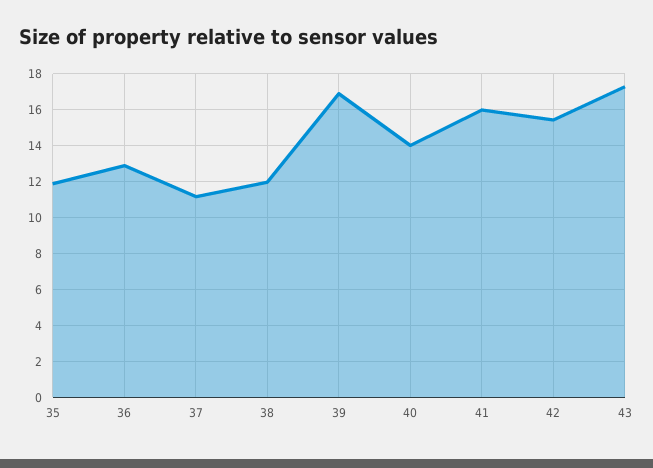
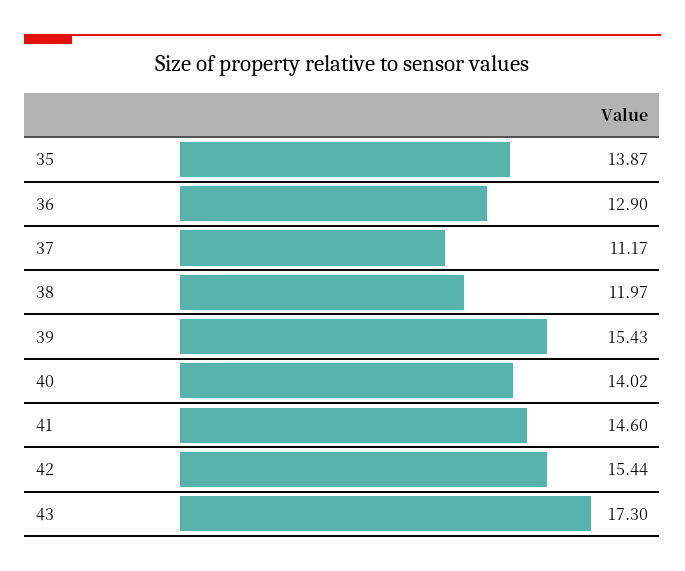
35: 12 -> 13.87
39: 17 -> 15.43
41: 16 -> 14.6

